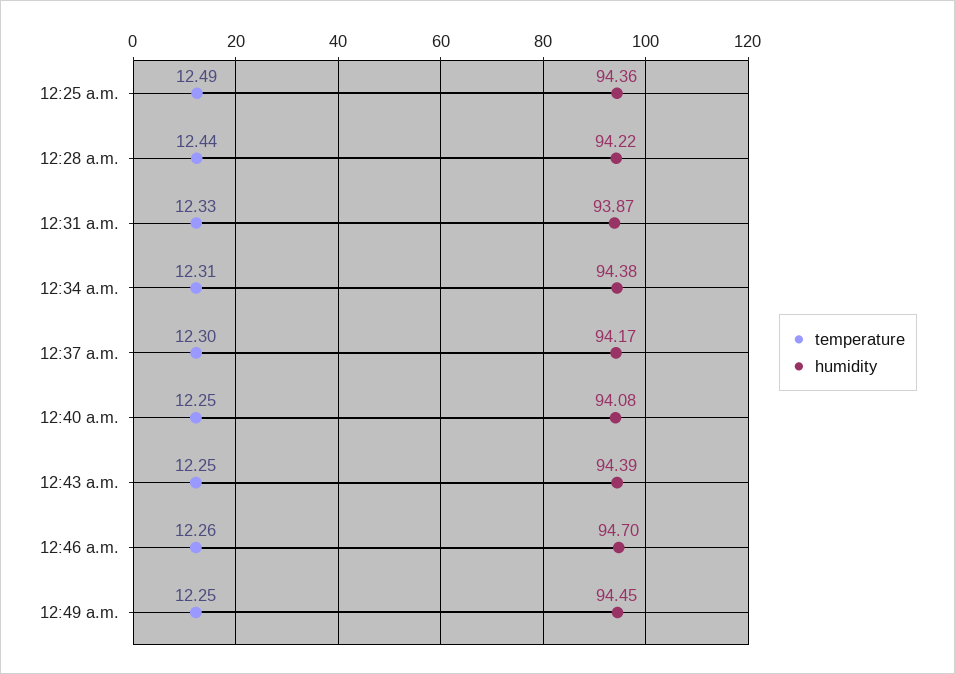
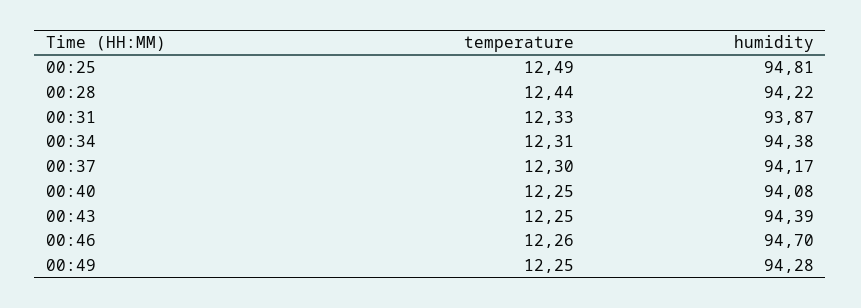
humidity, 12:25 a.m.: 94.36 -> 94.81
humidity, 12:49 a.m.: 94.45 -> 94.28

